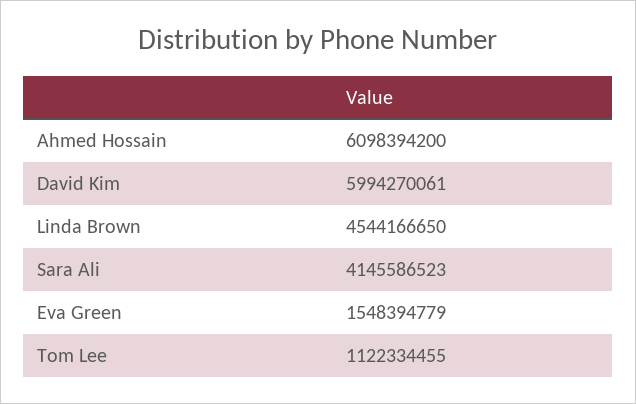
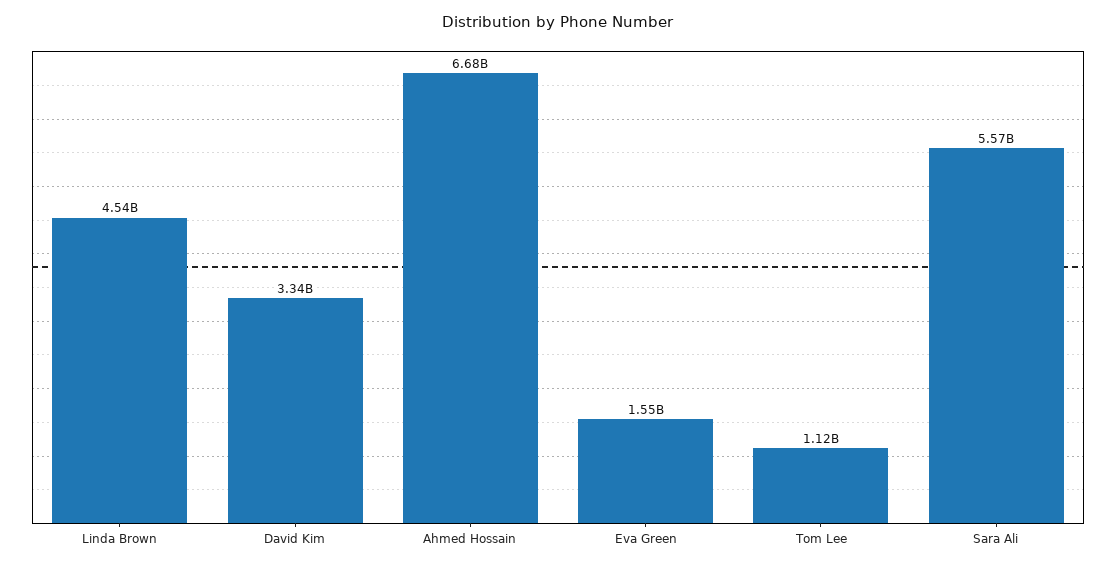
Ahmed Hossain: 6098394200 -> 6680000000
David Kim: 5994270061 -> 3340000000
Sara Ali: 4145586523 -> 5570000000

